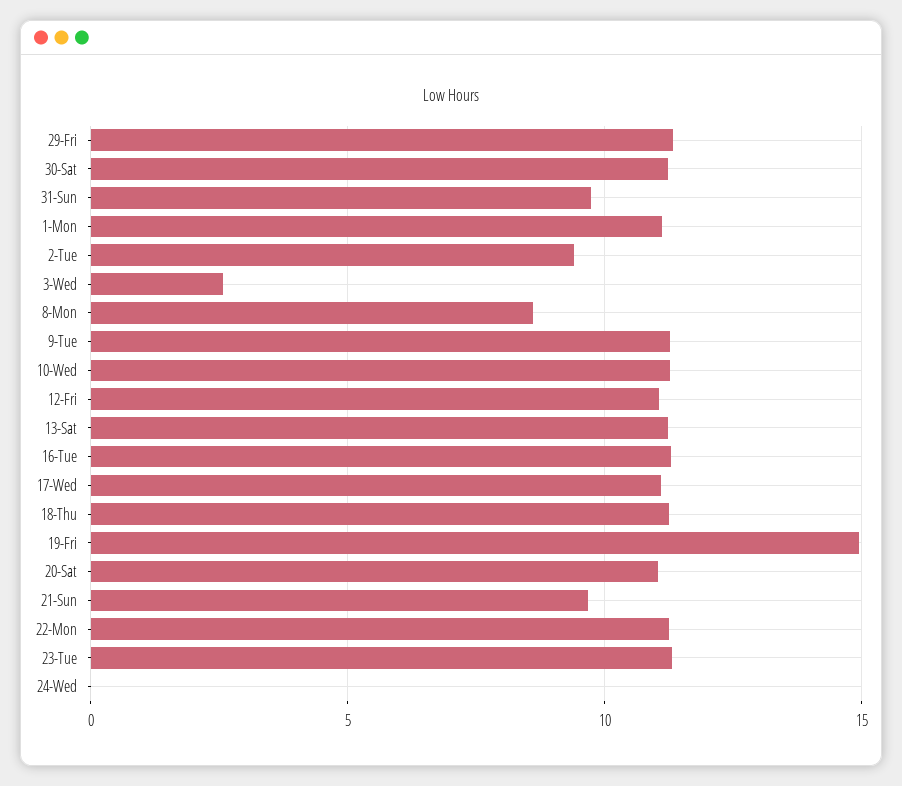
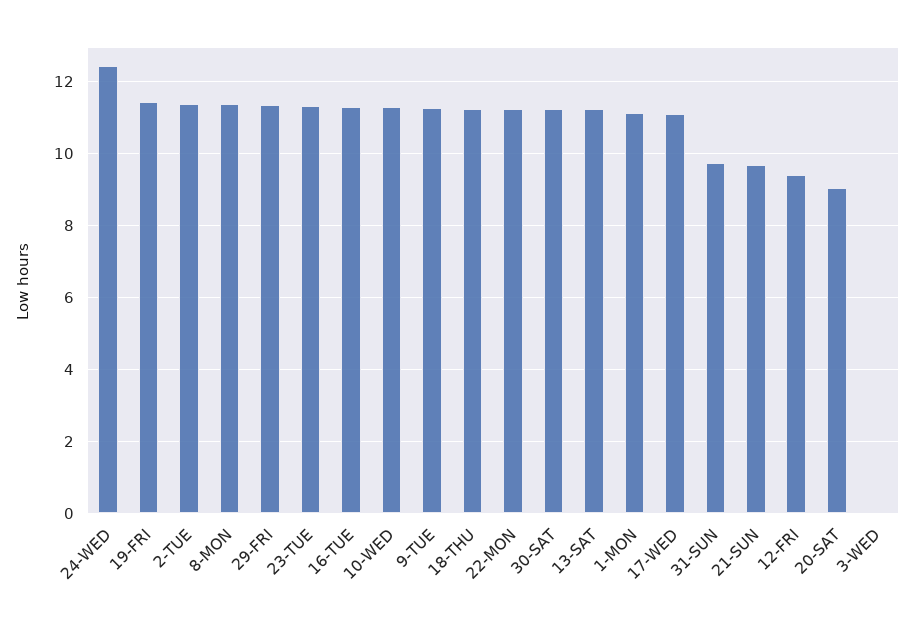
2-Tue: 9.5 -> 11.4
3-Wed: 2.5 -> 0
8-Mon: 8.5 -> 11.4
12-Fri: 11 -> 9.4
19-Fri: 15 -> 11.4
20-Sat: 11 -> 9
24-Wed: 0 -> 12.4

